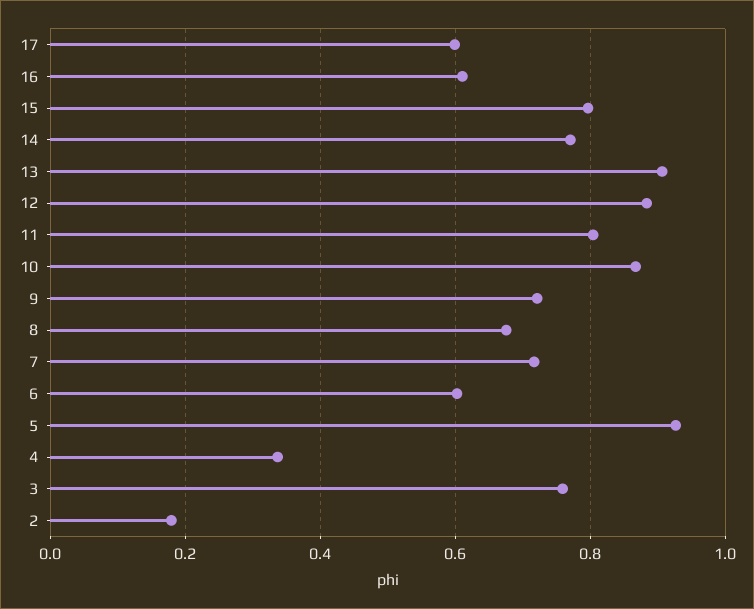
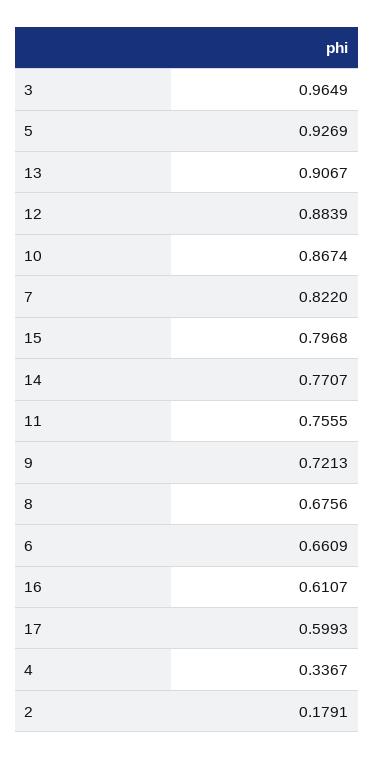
11: 0.8 -> 0.7555
7: 0.72 -> 0.822
6: 0.6 -> 0.6609
3: 0.76 -> 0.9649

